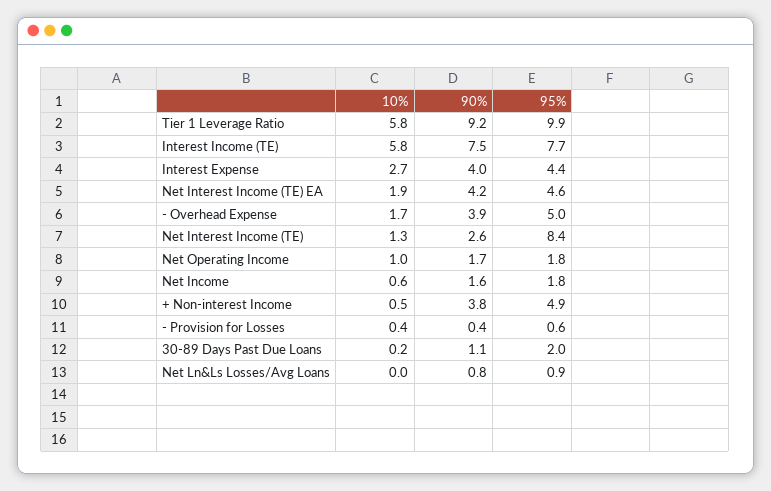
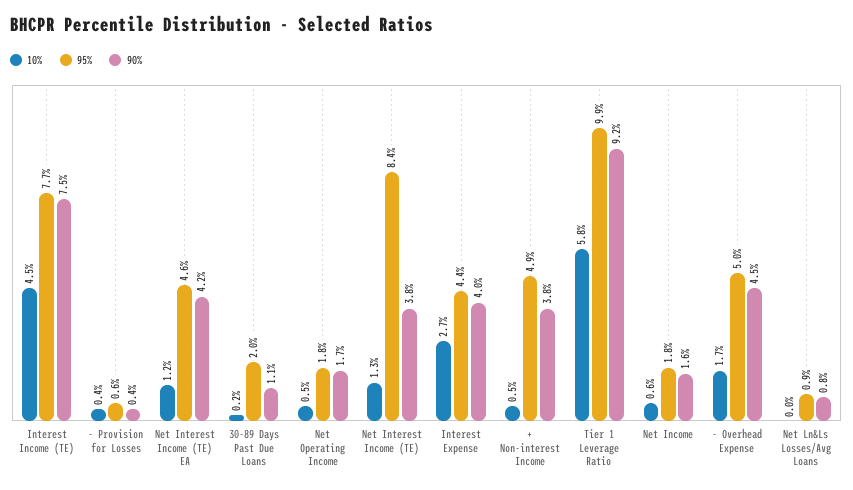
10%, Interest Income (TE): 5.8 -> 4.5
10%, Net Interest Income (TE) EA: 1.9 -> 1.2
90%, - Overhead Expense: 3.9 -> 4.5
90%, Net Interest Income (TE): 2.6 -> 3.8
10%, Net Operating Income: 1 -> 0.5

